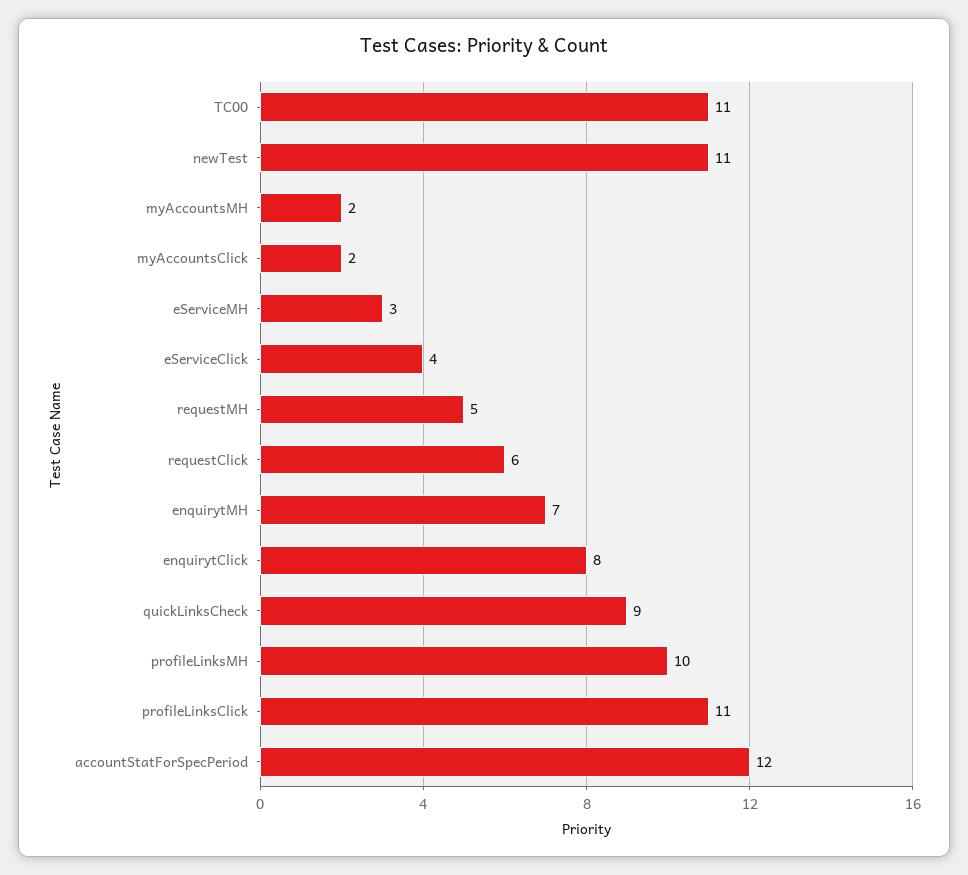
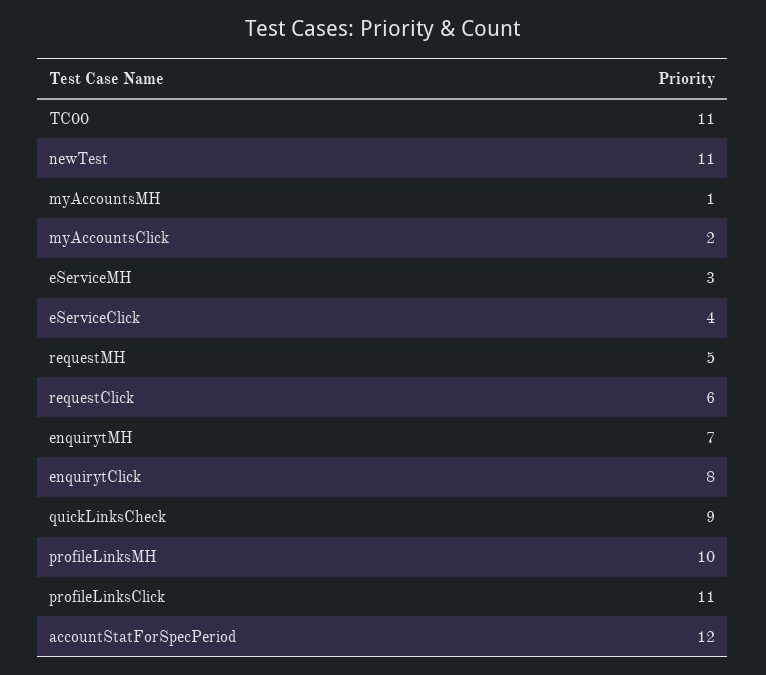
myAccountsMH: 2 -> 1

